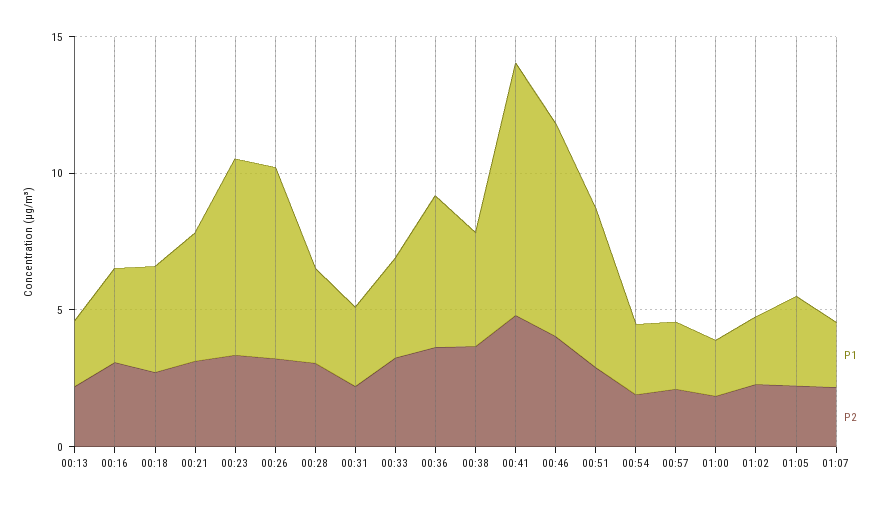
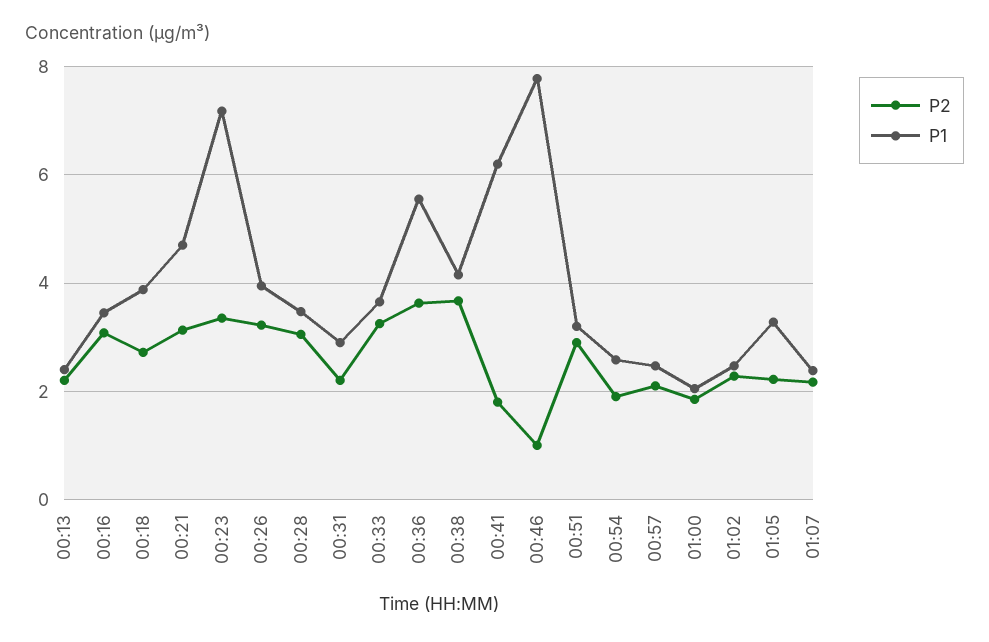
P1, 00:26: 7 -> 4
P1, 00:41: 9 -> 6.2
P2, 00:41: 5 -> 1.8
P2, 00:46: 4 -> 1
P1, 00:51: 6 -> 3.2

